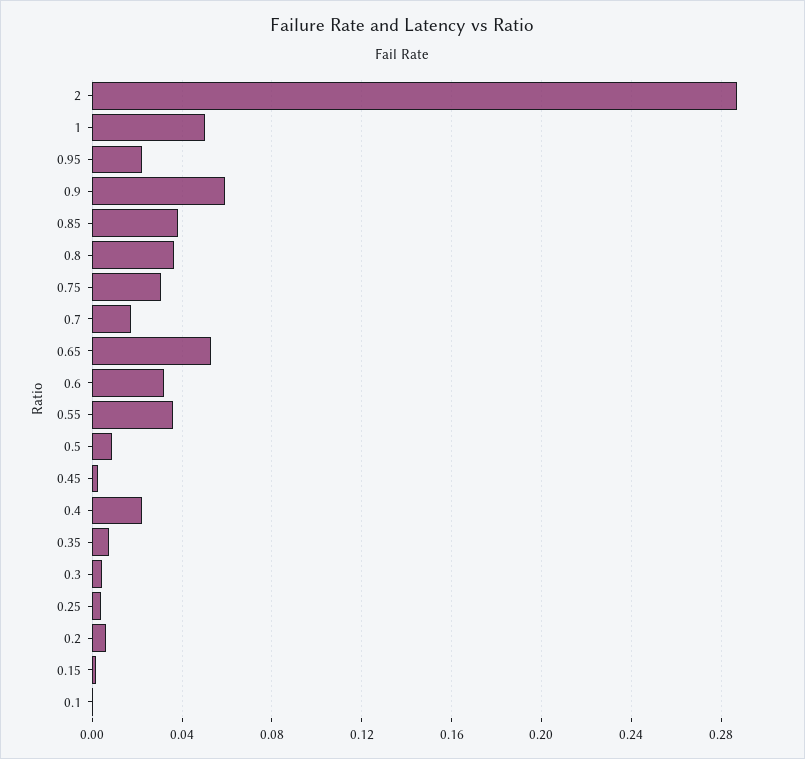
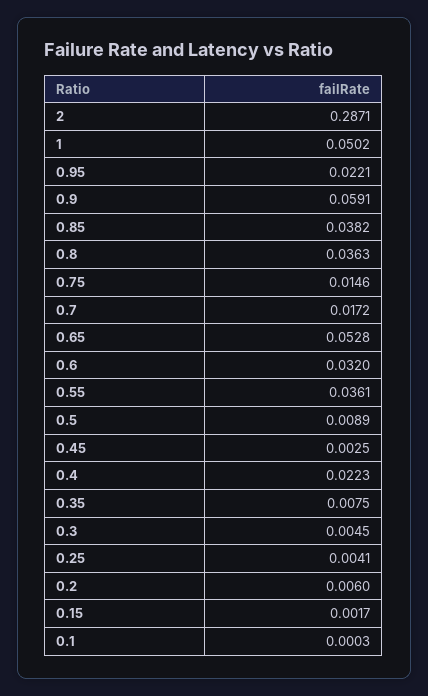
0.75: 0.03 -> 0.0146

